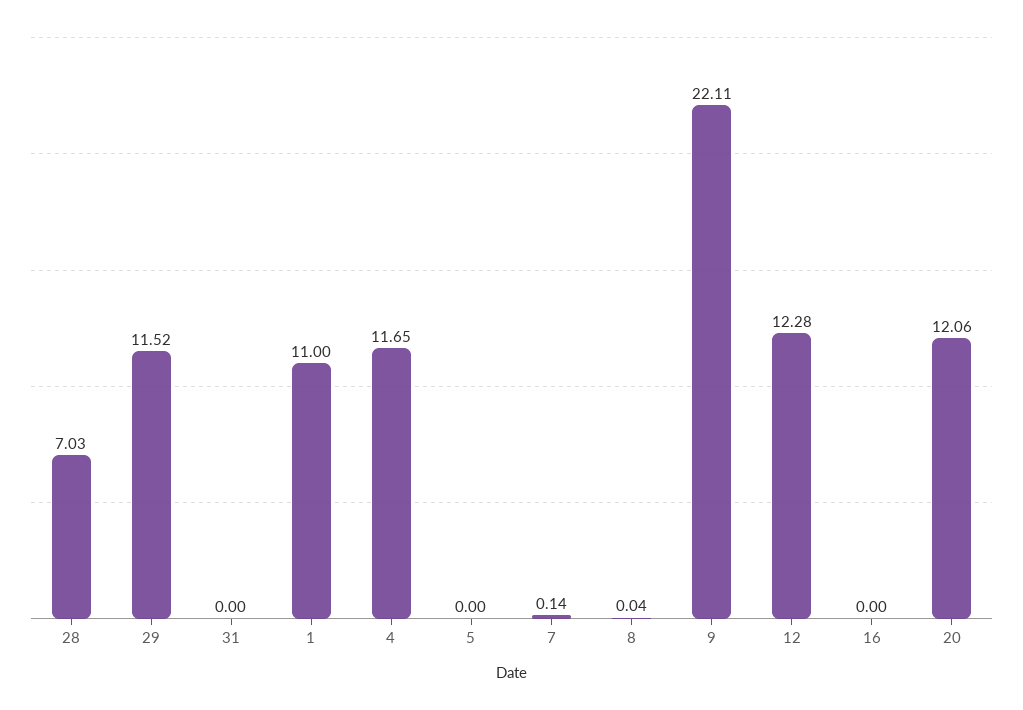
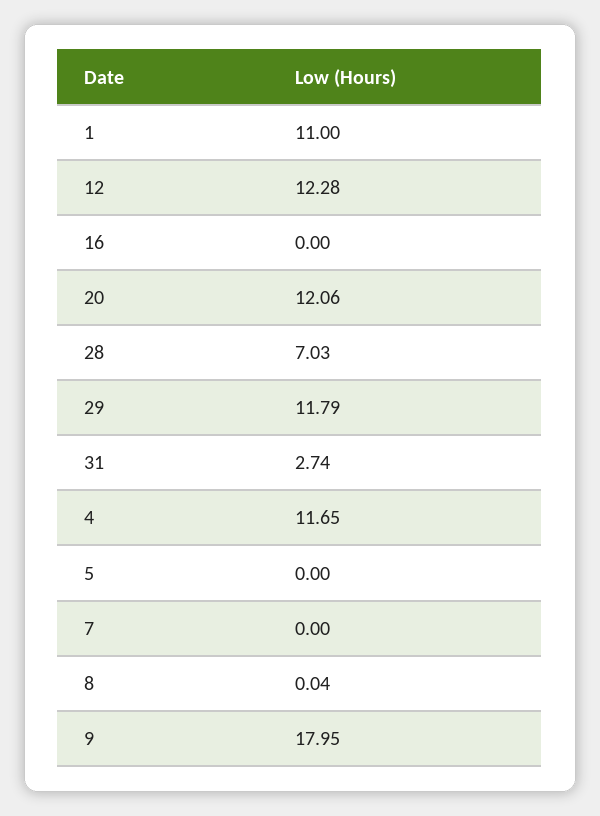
29: 11.52 -> 11.79
31: 0 -> 2.74
7: 0.14 -> 0
9: 22.11 -> 17.95

